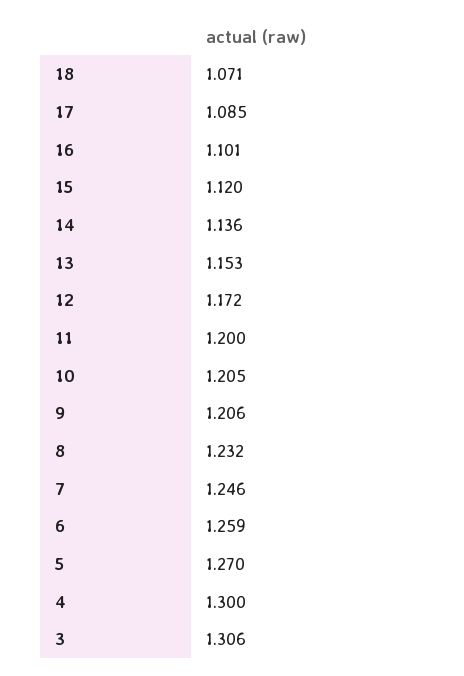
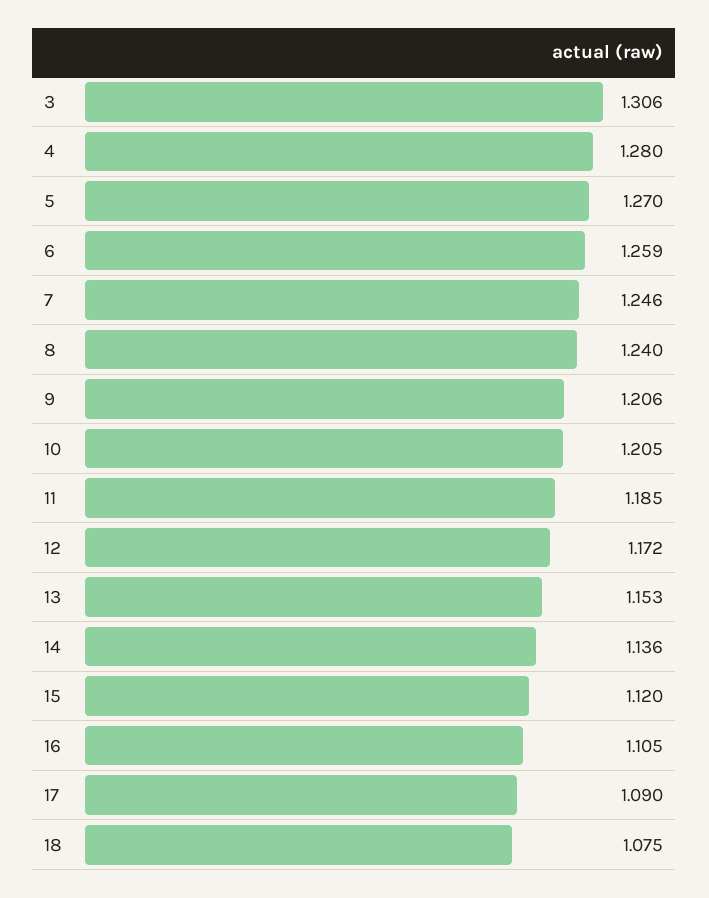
18: 1.071 -> 1.075
17: 1.085 -> 1.09
16: 1.101 -> 1.105
11: 1.2 -> 1.185
8: 1.232 -> 1.24
4: 1.3 -> 1.28

